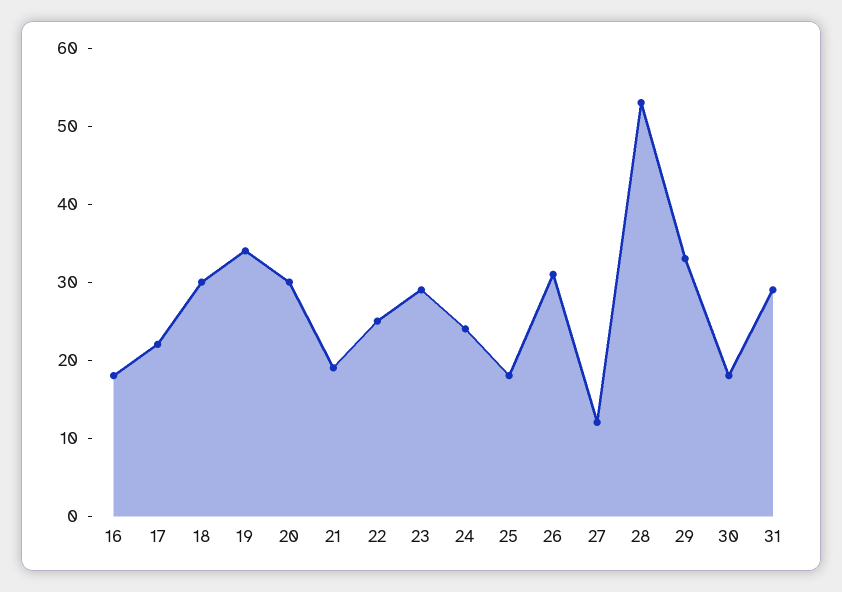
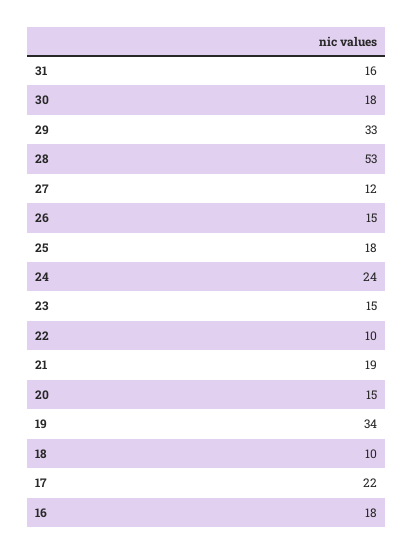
18: 30 -> 10
20: 30 -> 15
22: 25 -> 10
23: 30 -> 15
26: 30 -> 15
31: 30 -> 16

